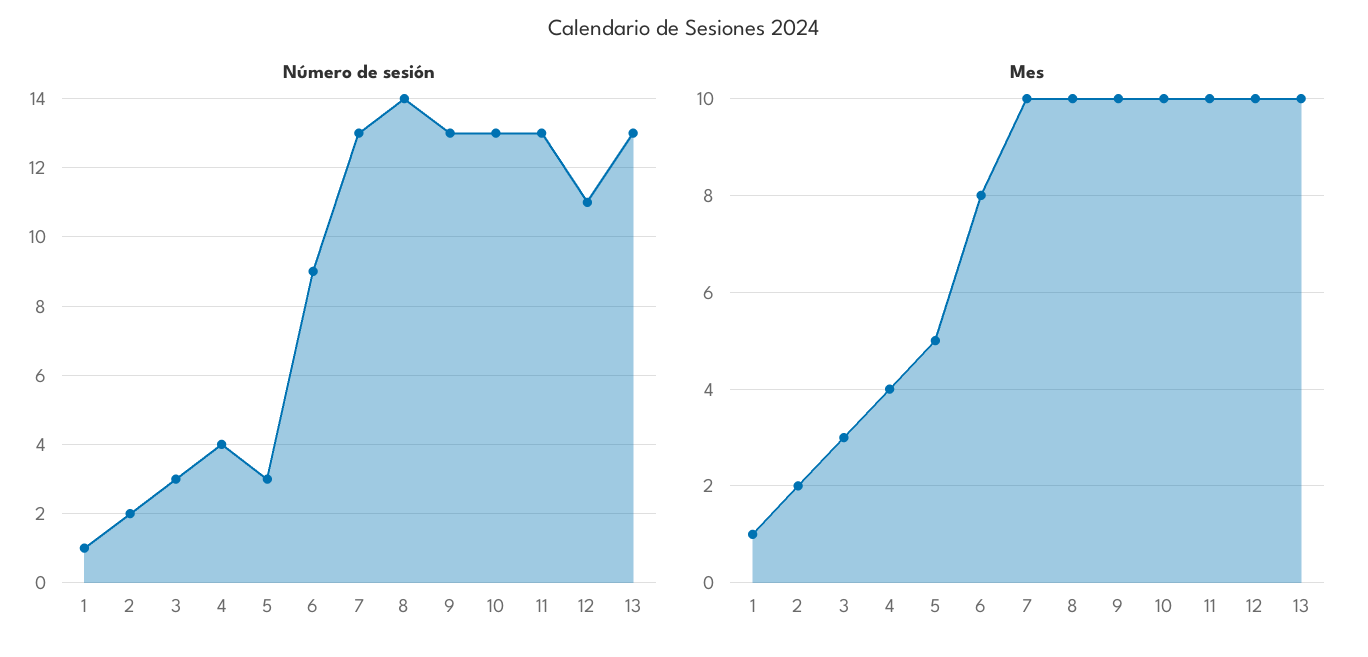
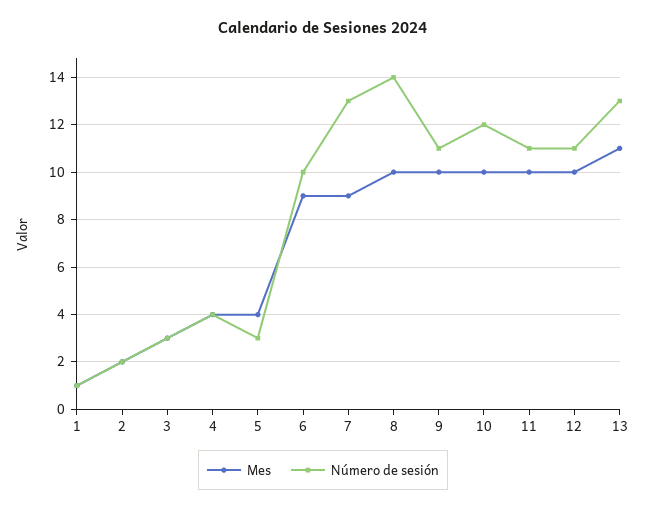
Número de sesión, 6: 9 -> 10
Número de sesión, 9: 13 -> 11
Número de sesión, 10: 13 -> 12
Número de sesión, 11: 13 -> 11
Mes, 5: 5 -> 4
Mes, 6: 8 -> 9
Mes, 7: 10 -> 9
Mes, 13: 10 -> 11

